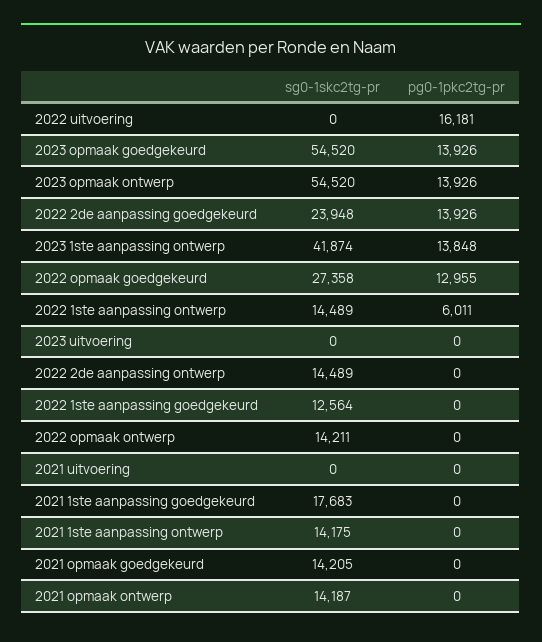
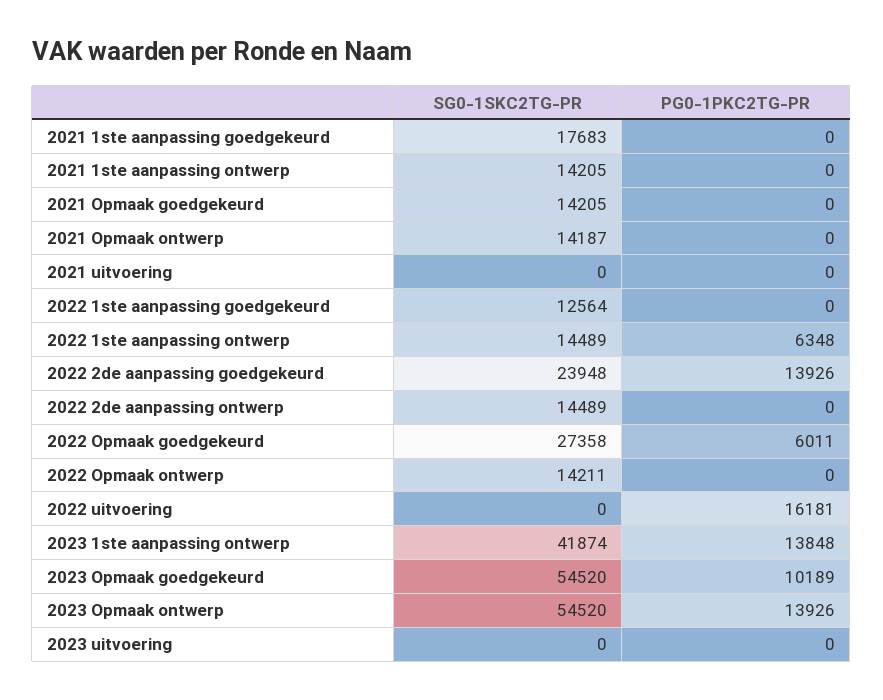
pg0-1pkc2tg-pr, 2023 opmaak goedgekeurd: 13926 -> 10189
pg0-1pkc2tg-pr, 2022 opmaak goedgekeurd: 12955 -> 6011
pg0-1pkc2tg-pr, 2022 1ste aanpassing ontwerp: 6011 -> 6348
sg0-1skc2tg-pr, 2021 1ste aanpassing ontwerp: 14175 -> 14205

